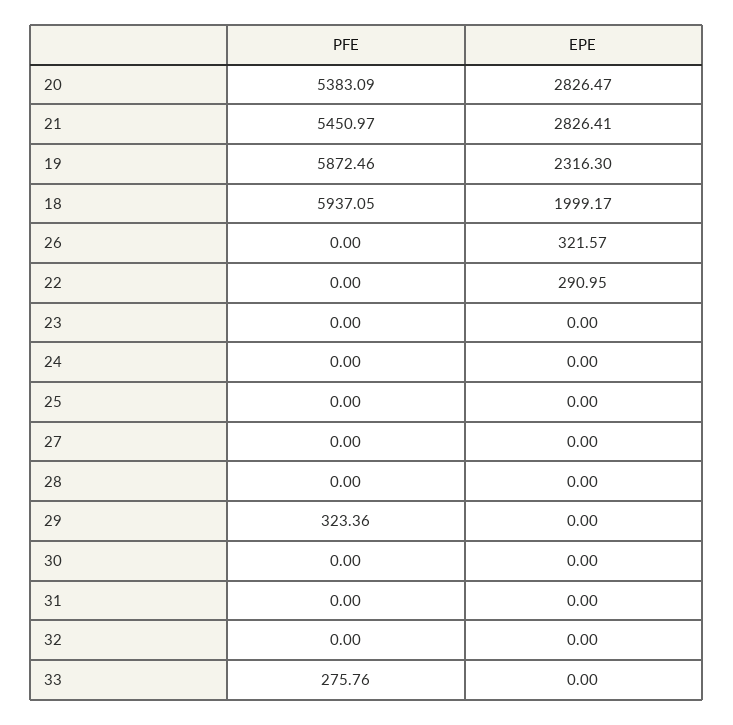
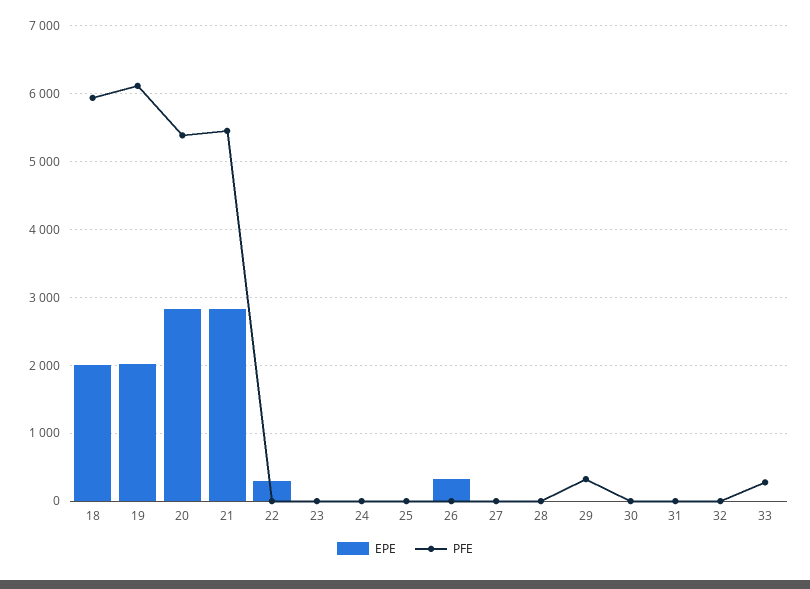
PFE, 19: 5872.46 -> 6100
EPE, 19: 2316.3 -> 2000

